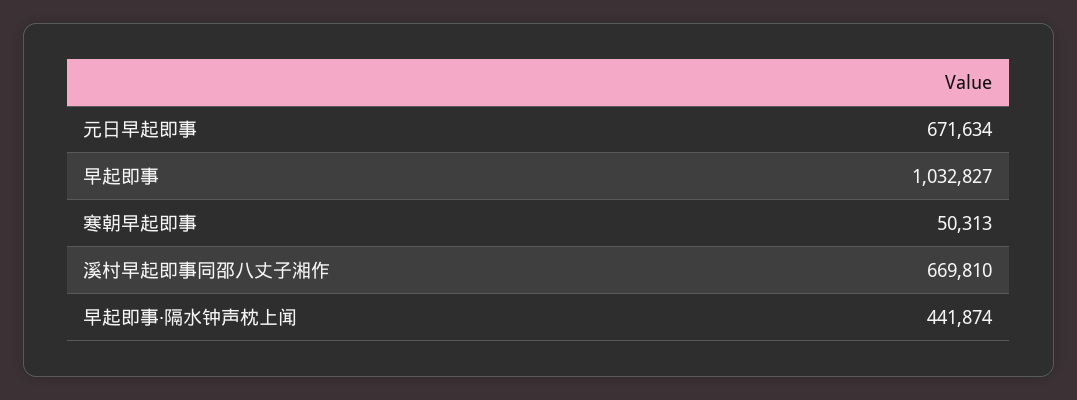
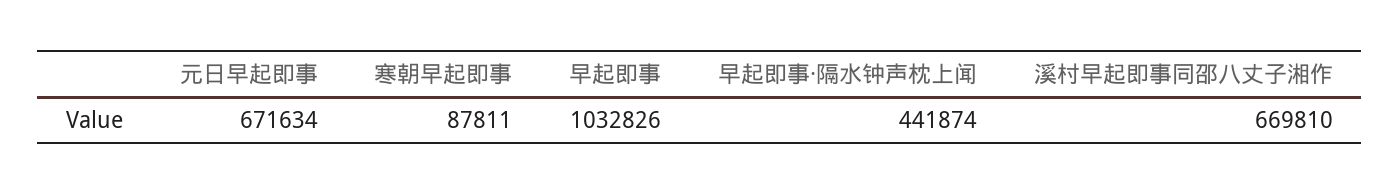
早起即事: 1032827 -> 1032826
寒朝早起即事: 50313 -> 87811

